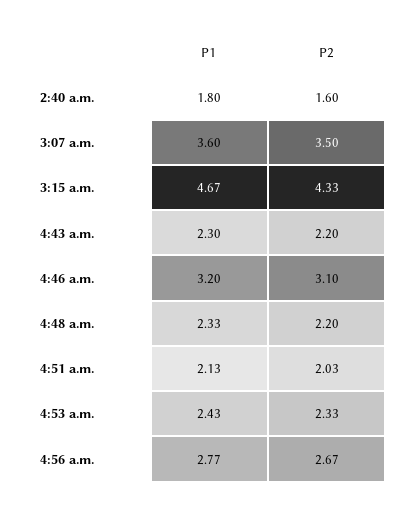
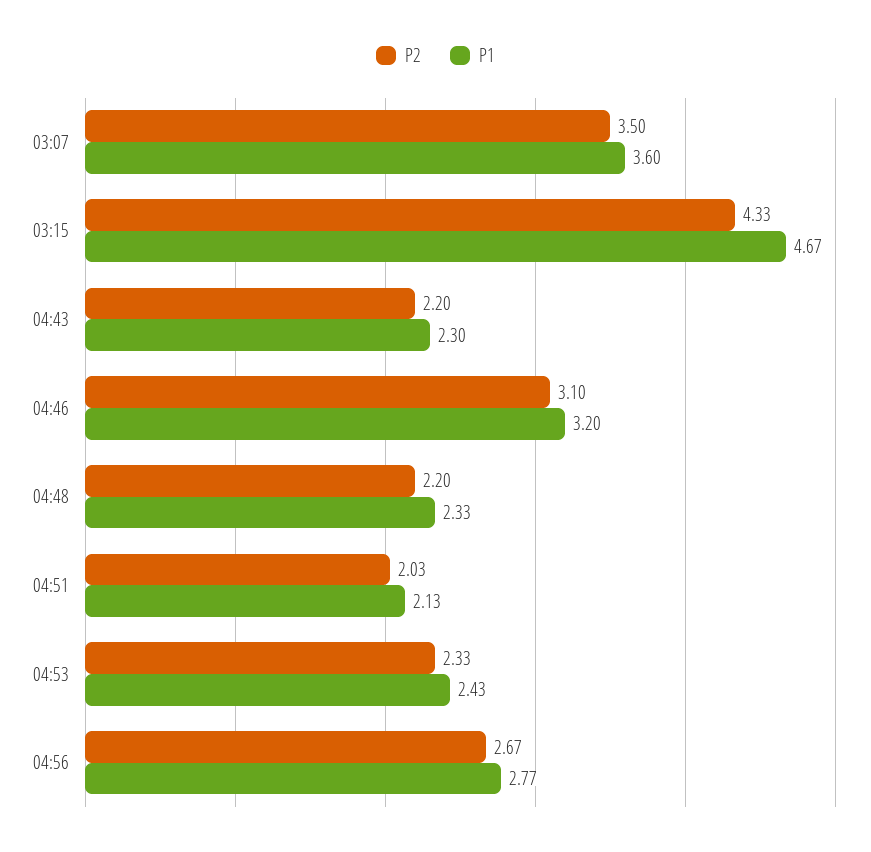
P1, 2:40 a.m.: 1.8 -> none
P2, 2:40 a.m.: 1.6 -> none

